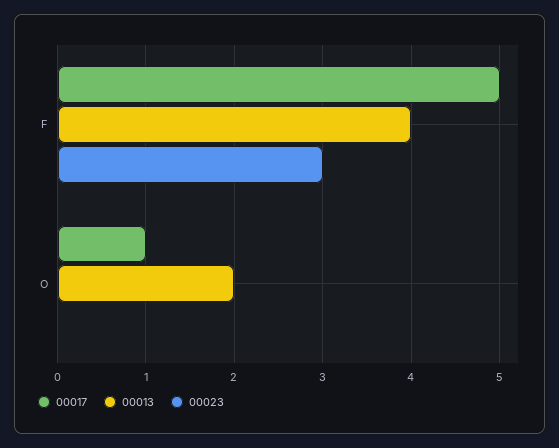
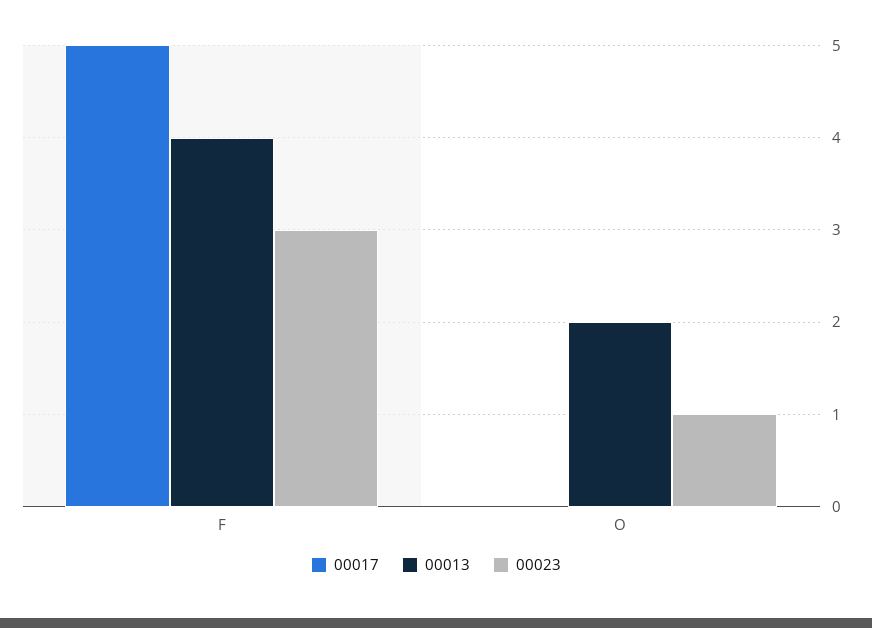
00017, O: 1 -> 0
00023, O: 0 -> 1

